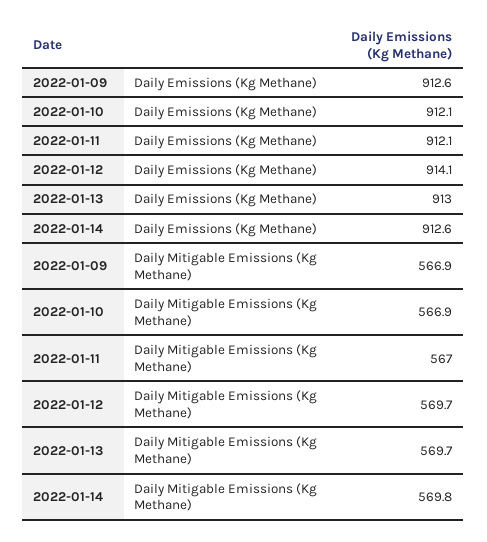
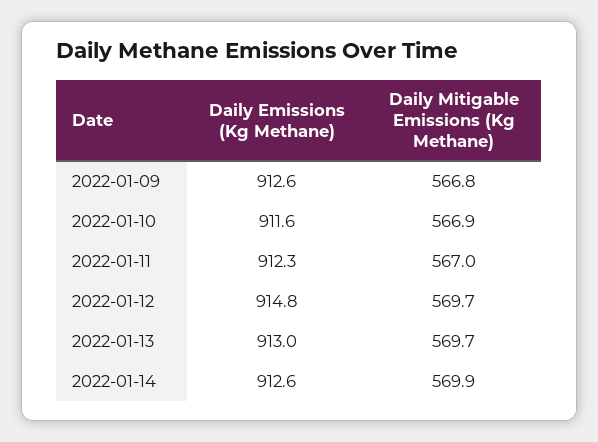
2022-01-10, Daily Emissions (Kg Methane): 912.1 -> 911.6
2022-01-11, Daily Emissions (Kg Methane): 912.1 -> 912.3
2022-01-12, Daily Emissions (Kg Methane): 914.1 -> 914.8
2022-01-09, Daily Mitigable Emissions (Kg Methane): 566.9 -> 566.8
2022-01-14, Daily Mitigable Emissions (Kg Methane): 569.8 -> 569.9

